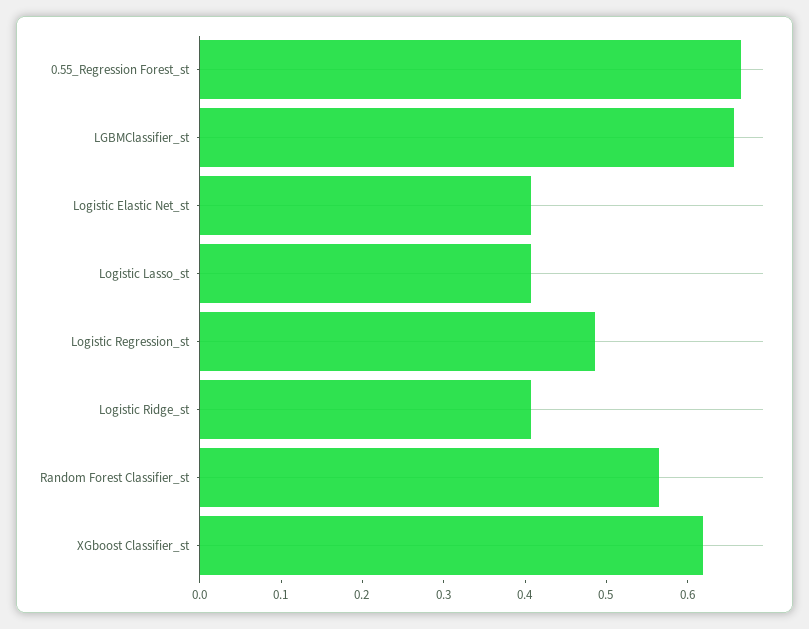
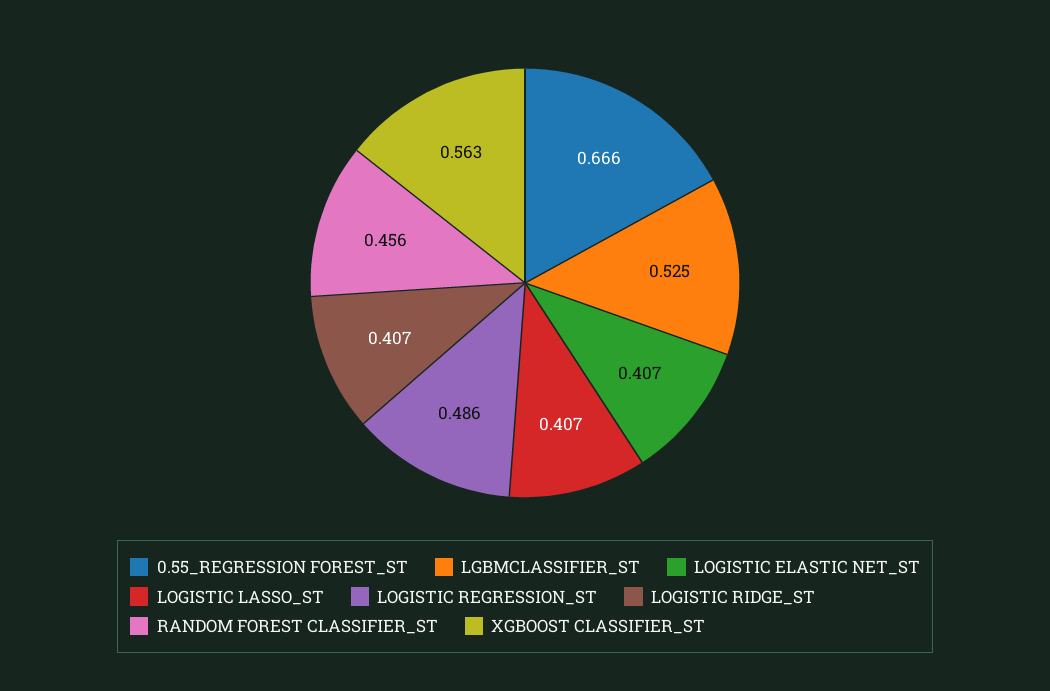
LGBMClassifier_st: 0.66 -> 0.525
Random Forest Classifier_st: 0.56 -> 0.456
XGboost Classifier_st: 0.62 -> 0.563

